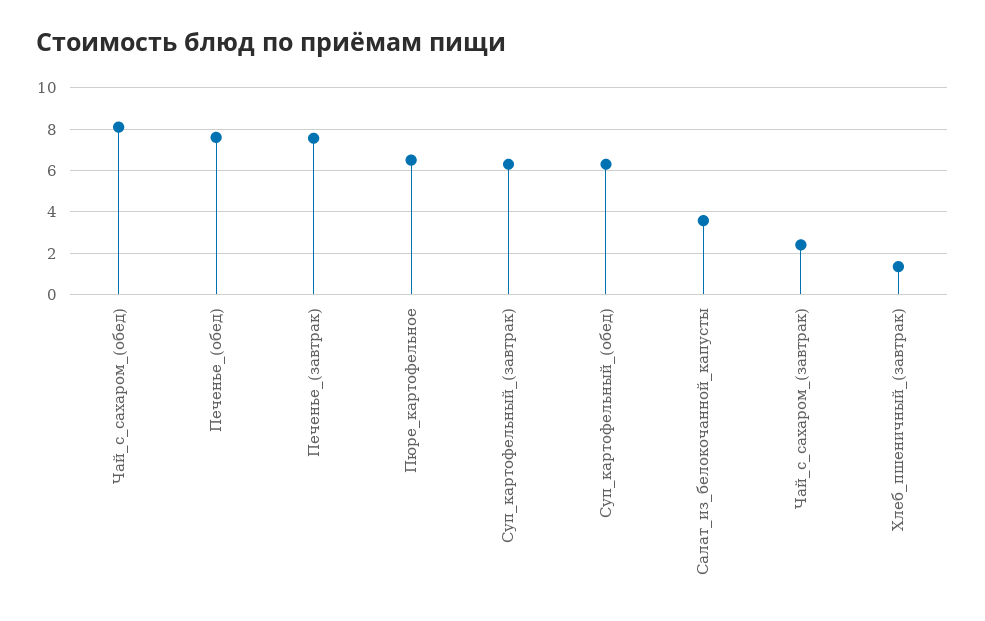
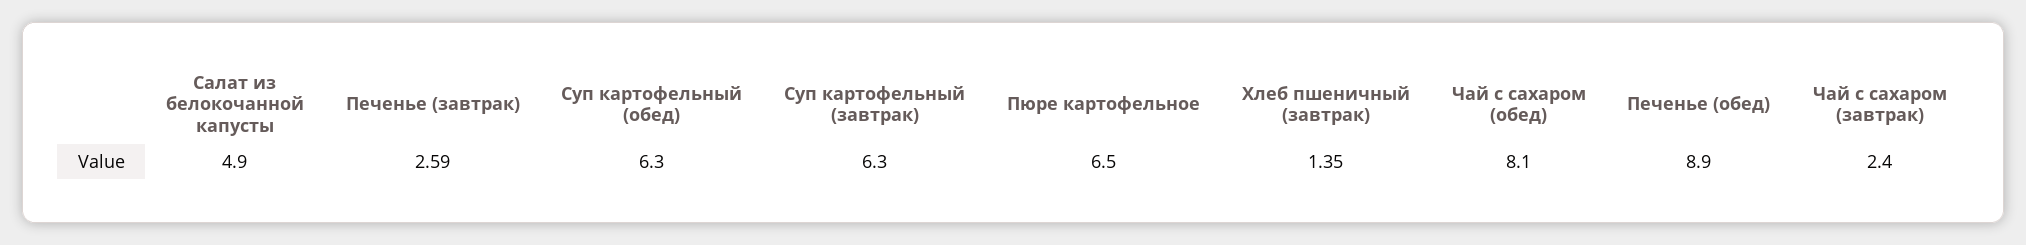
Печенье_(обед): 7.5 -> 8.9
Печенье_(завтрак): 7.5 -> 2.59
Салат_из_белокочанной_капусты: 3.5 -> 4.9

